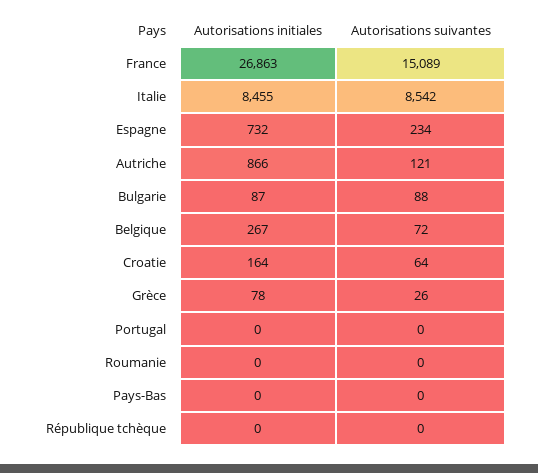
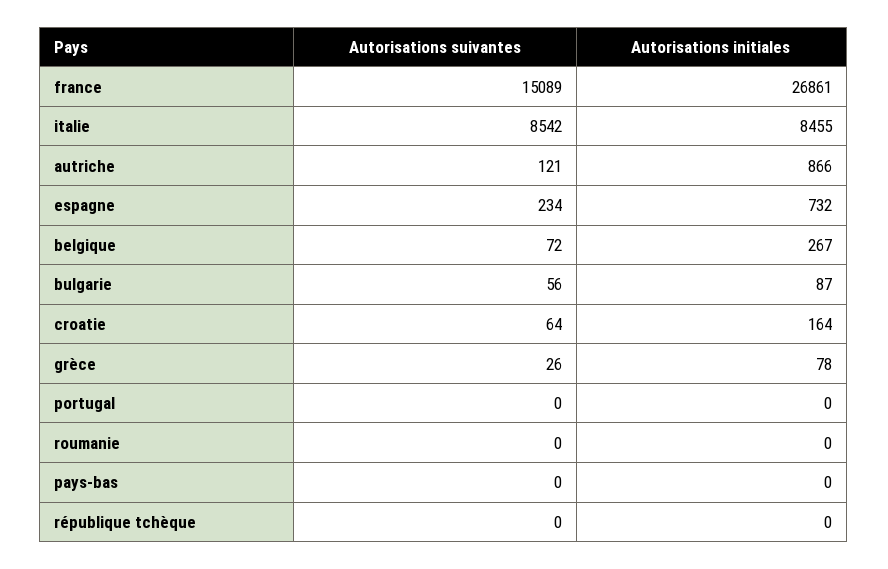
Autorisations initiales, France: 26863 -> 26861
Autorisations suivantes, Bulgarie: 88 -> 56

